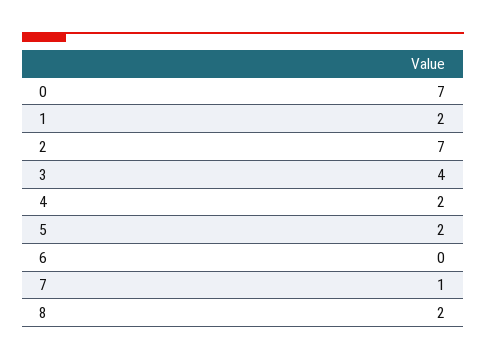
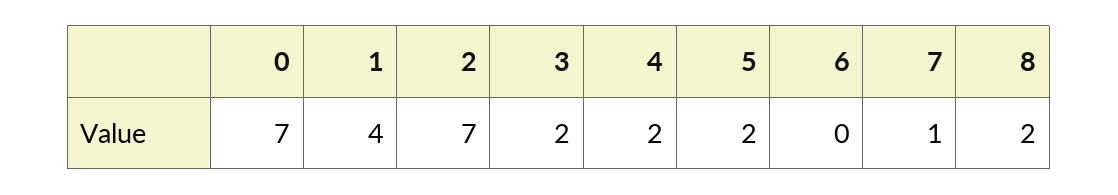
1: 2 -> 4
3: 4 -> 2

